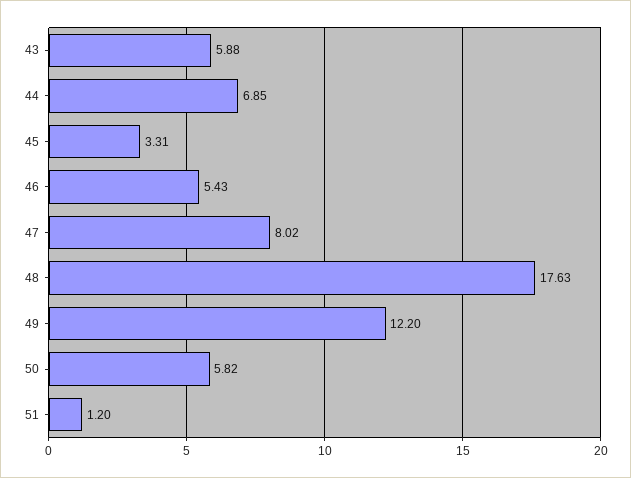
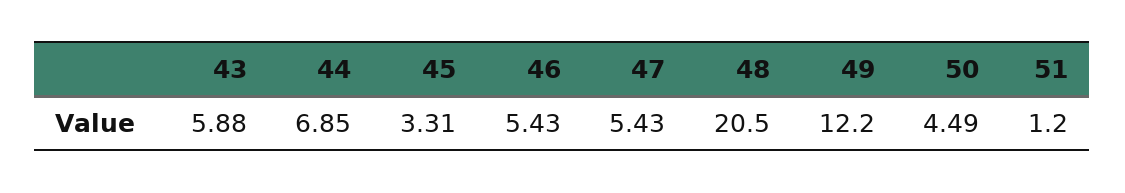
47: 8.02 -> 5.43
48: 17.63 -> 20.5
50: 5.82 -> 4.49

